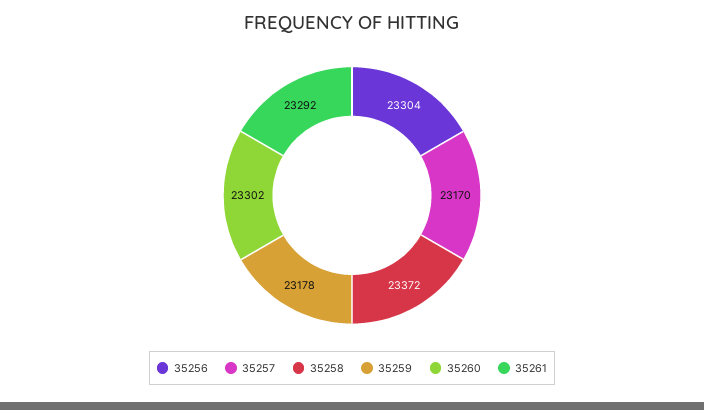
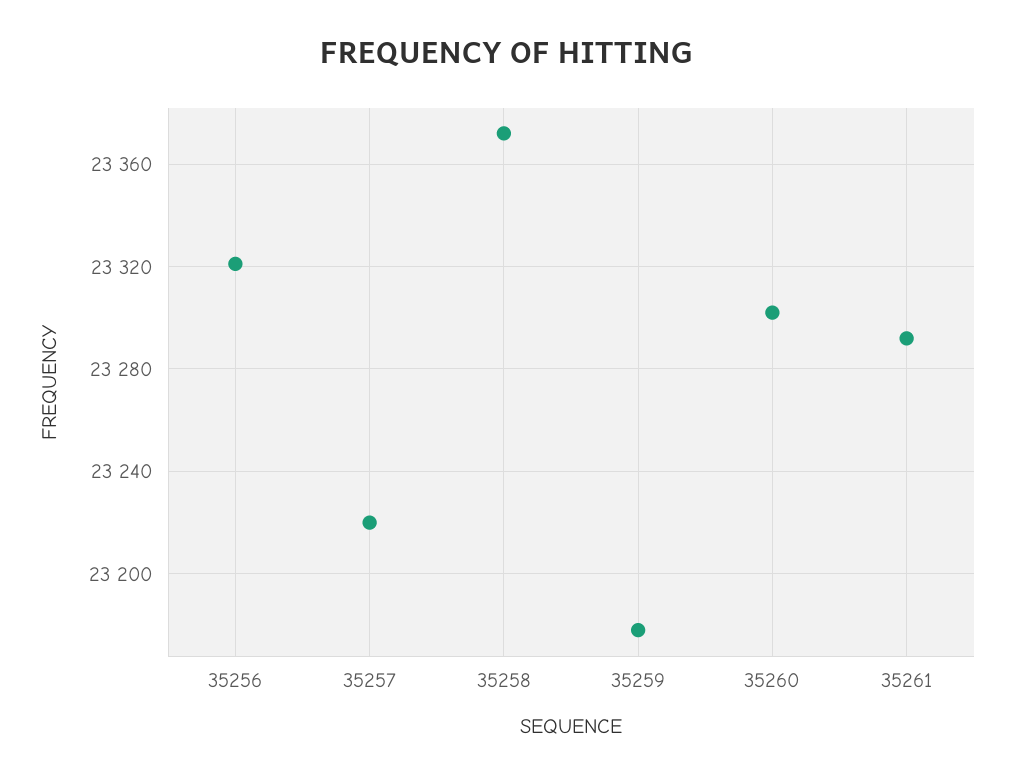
35256: 23304 -> 23320
35257: 23170 -> 23220

